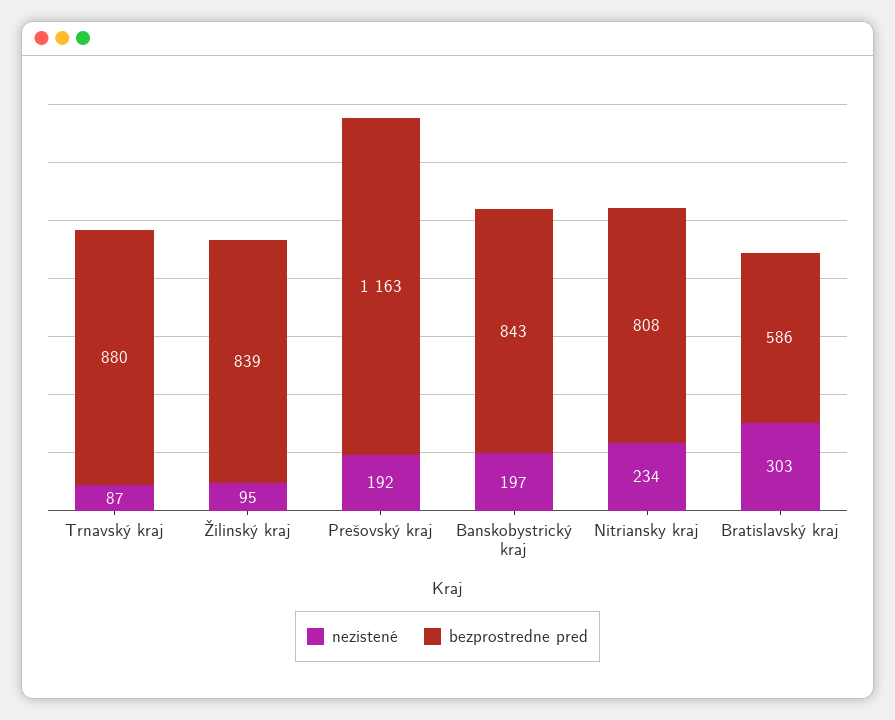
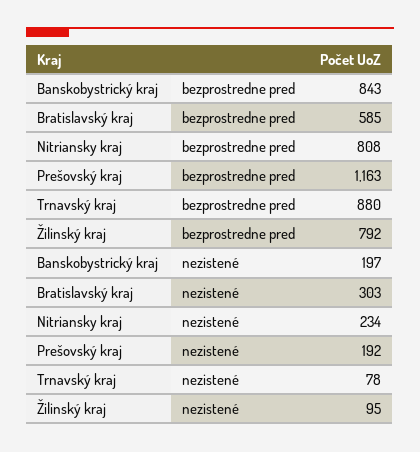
nezistené, Trnavský kraj: 87 -> 78
bezprostredne pred, Žilinský kraj: 839 -> 792
bezprostredne pred, Bratislavský kraj: 586 -> 585

